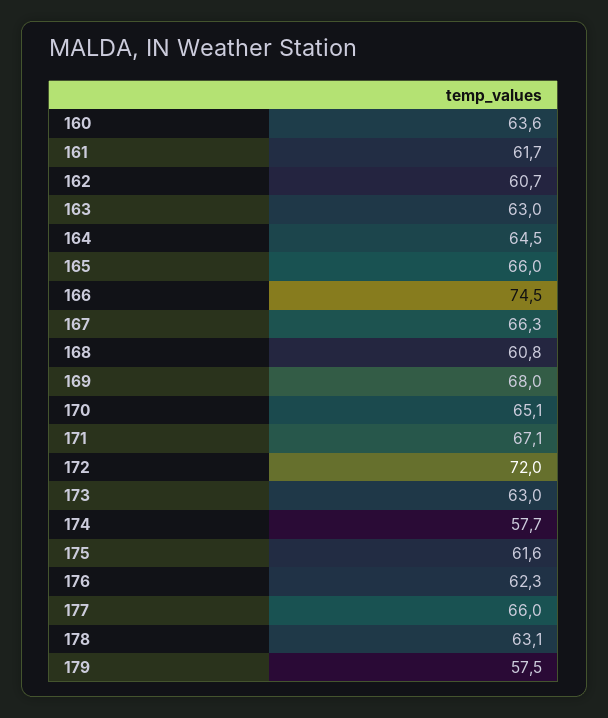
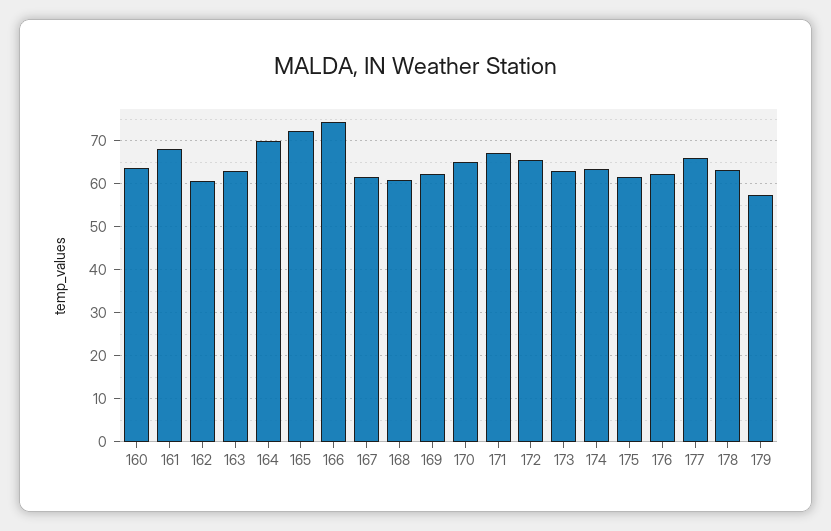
161: 61.7 -> 68
164: 64.5 -> 70
165: 66 -> 72
167: 66.3 -> 62
169: 68 -> 62
172: 72 -> 66
174: 57.7 -> 64

